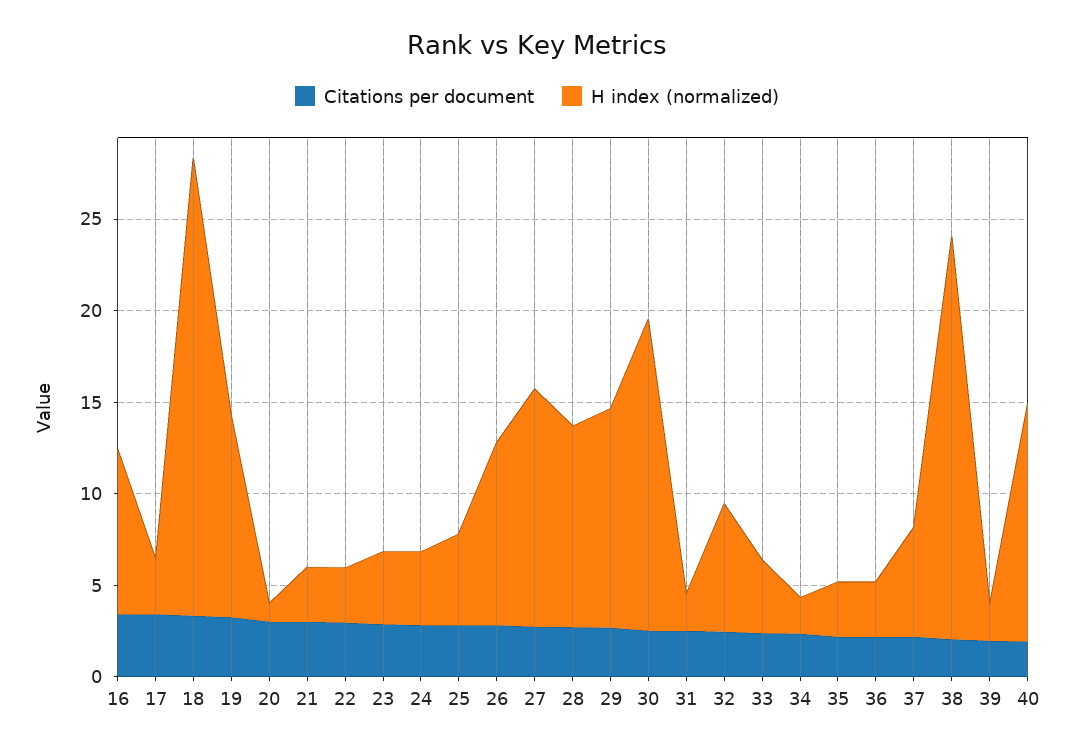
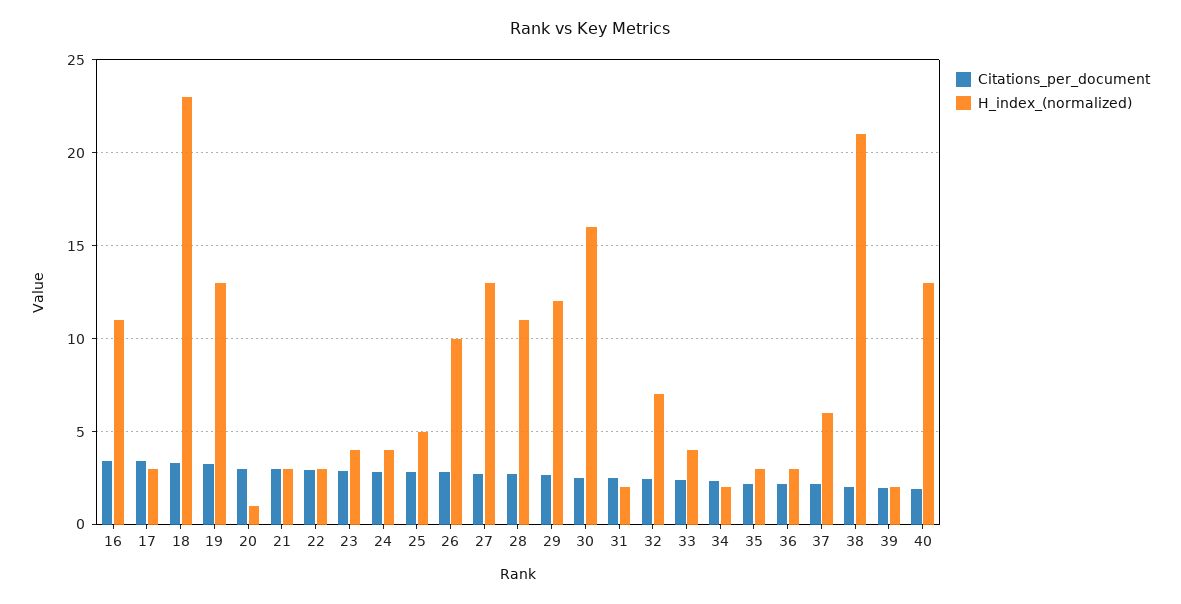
H index (normalized), 16: 9 -> 11
H index (normalized), 18: 25 -> 23
H index (normalized), 19: 11 -> 13
H index (normalized), 30: 17 -> 16
H index (normalized), 38: 22 -> 21

